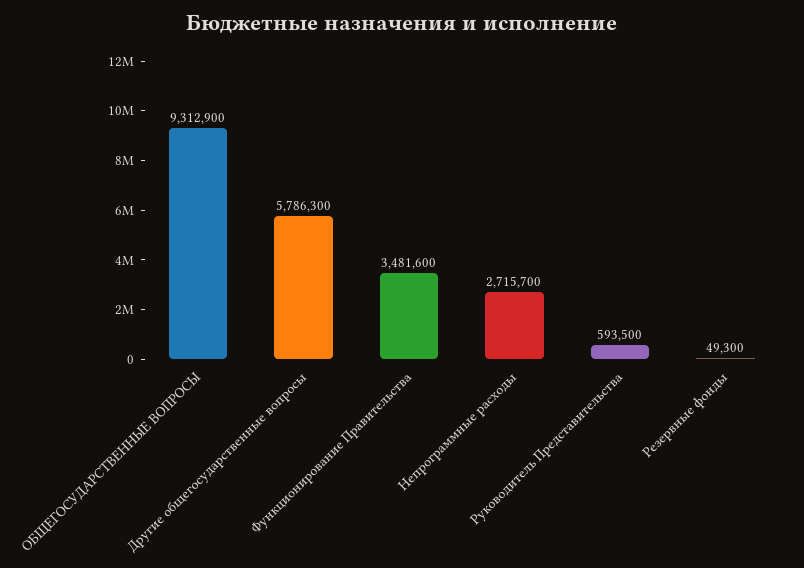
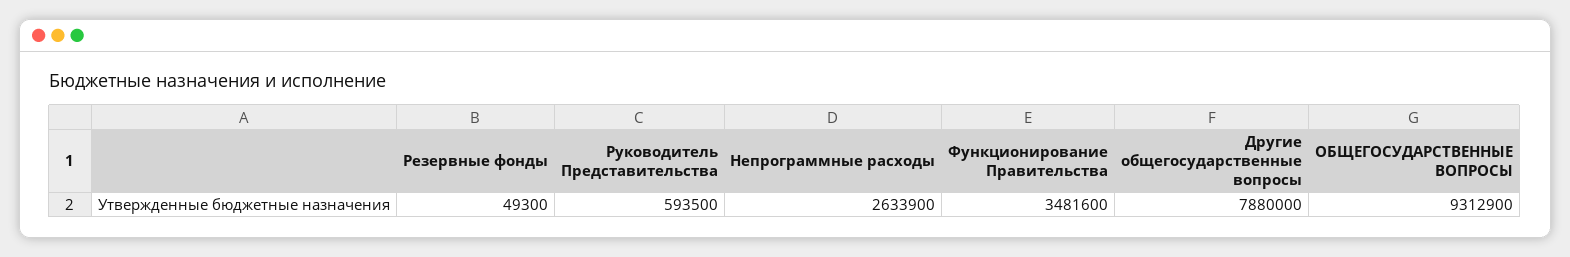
Другие общегосударственные вопросы: 5786300 -> 7880000
Непрограммные расходы: 2715700 -> 2633900

